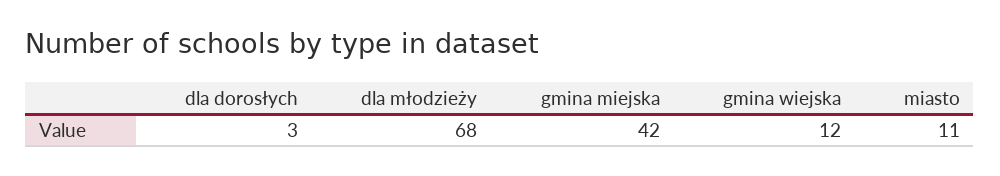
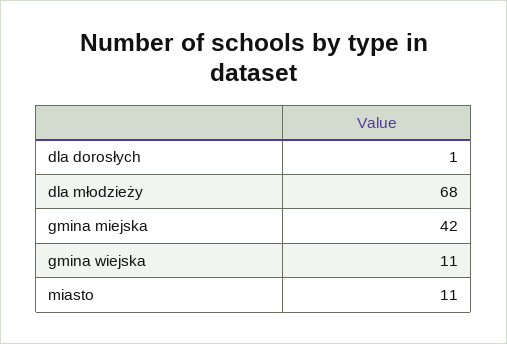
dla dorosłych: 3 -> 1
gmina wiejska: 12 -> 11

